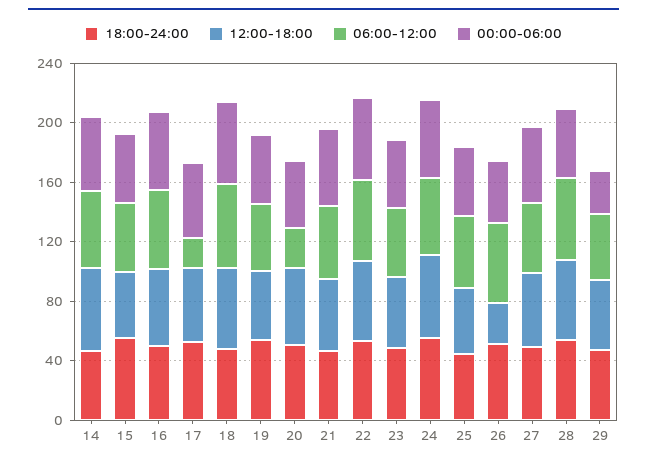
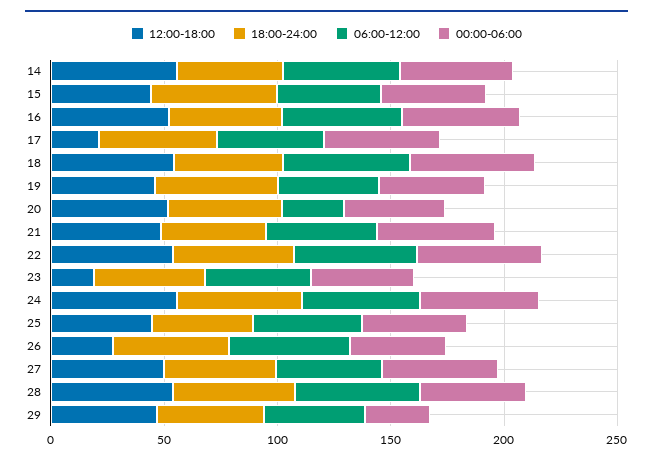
12:00-18:00, 17: 50 -> 20
06:00-12:00, 17: 20 -> 50
12:00-18:00, 23: 50 -> 20

